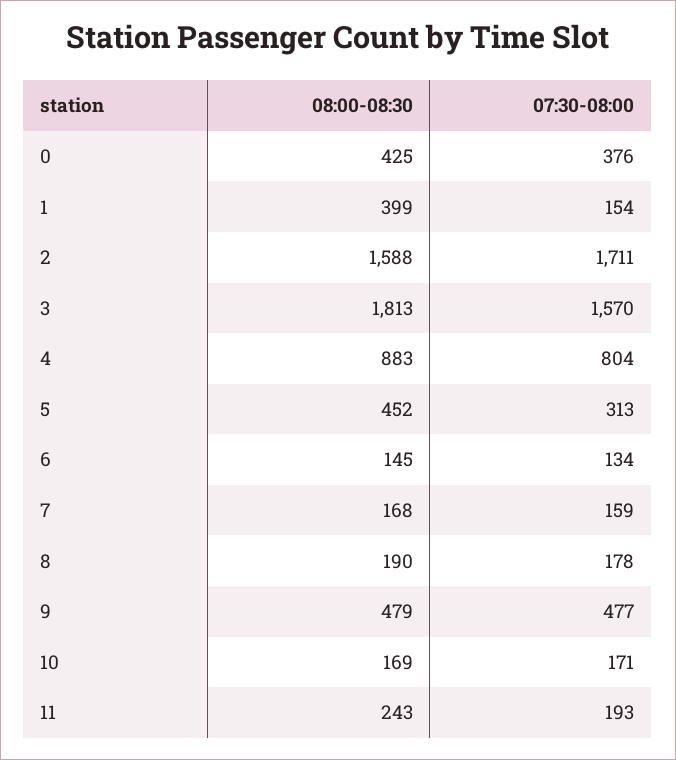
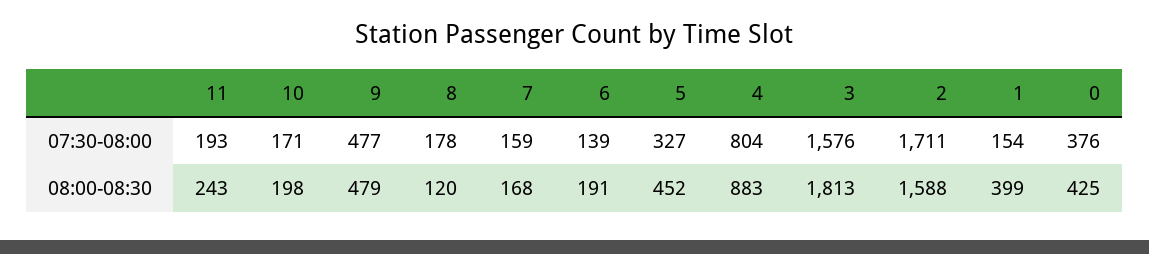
07:30-08:00, 3: 1570 -> 1576
07:30-08:00, 5: 313 -> 327
08:00-08:30, 6: 145 -> 191
07:30-08:00, 6: 134 -> 139
08:00-08:30, 8: 190 -> 120
08:00-08:30, 10: 169 -> 198

